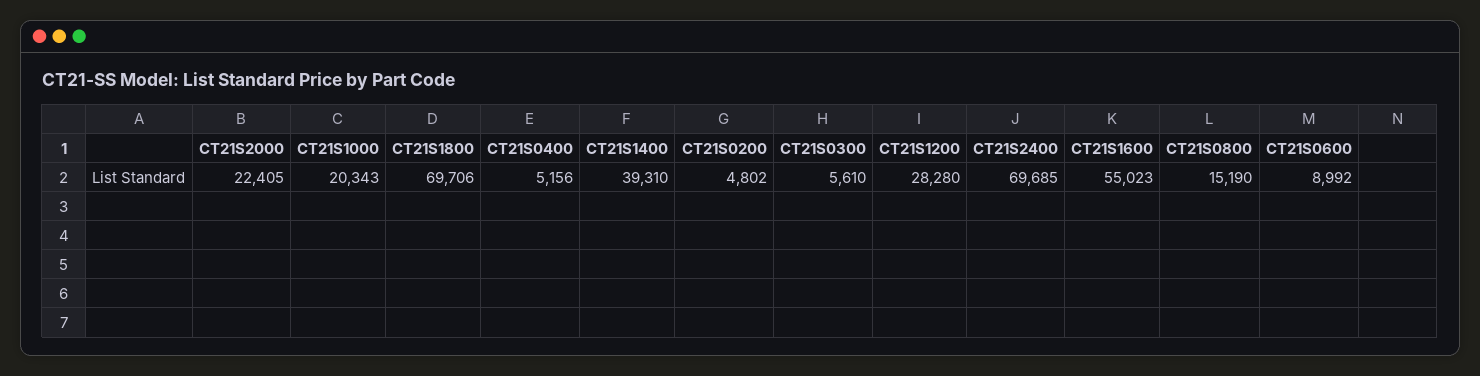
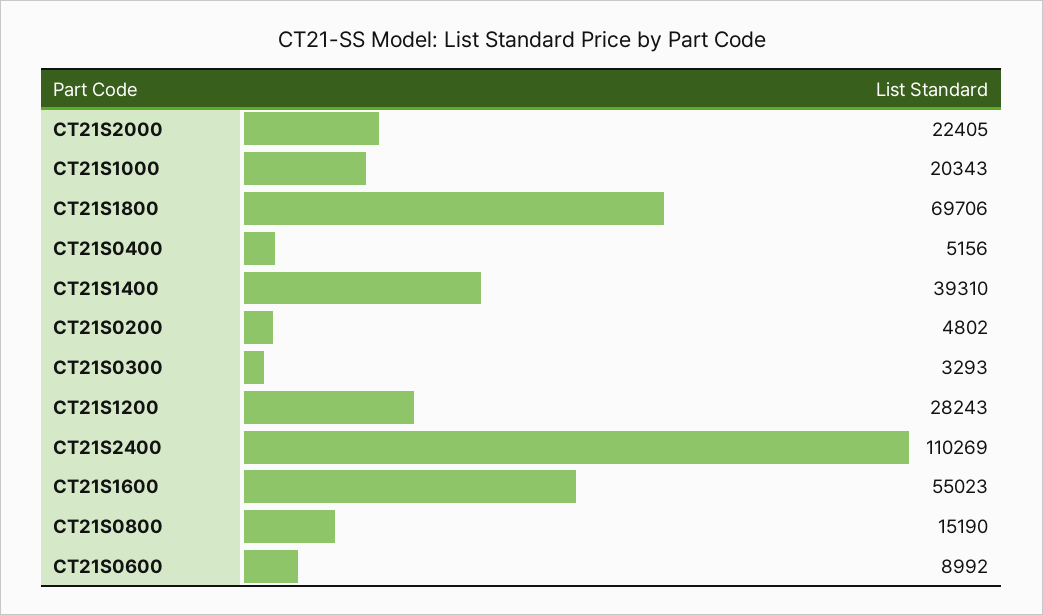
CT21S0300: 5610 -> 3293
CT21S1200: 28280 -> 28243
CT21S2400: 69685 -> 110269

